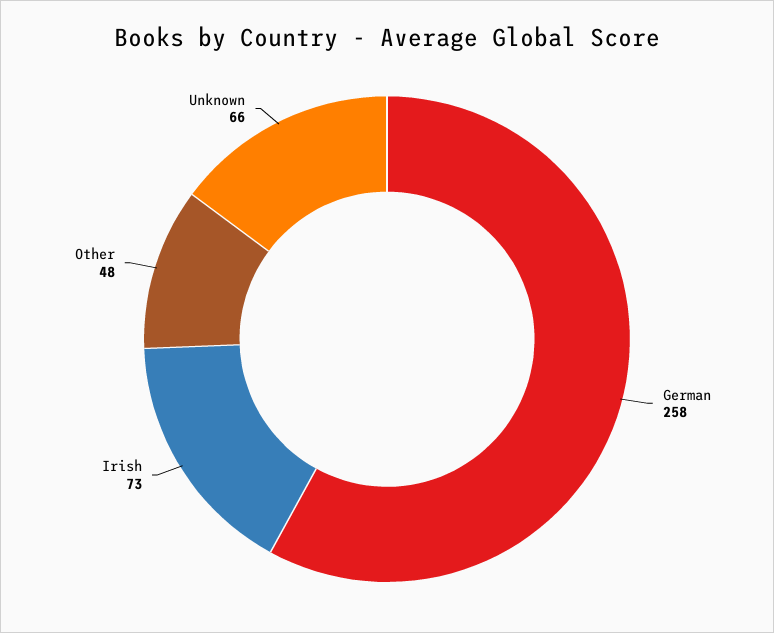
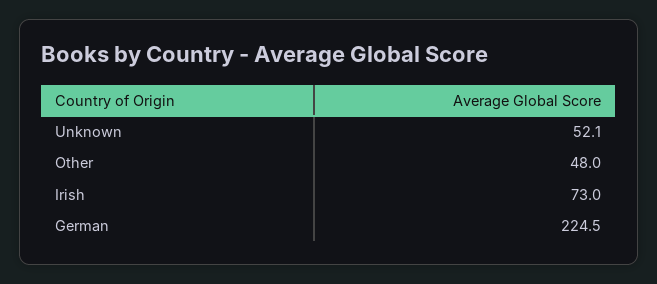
German: 258 -> 224.5
Unknown: 66 -> 52.1

